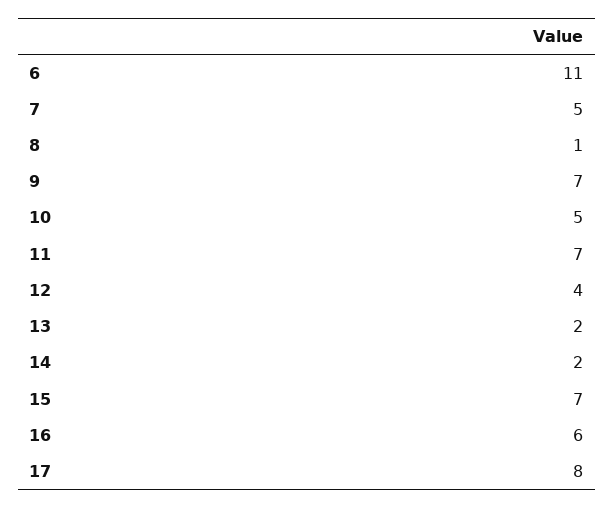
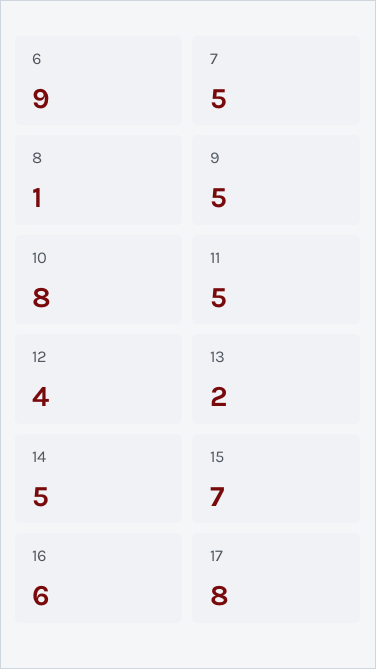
6: 11 -> 9
9: 7 -> 5
10: 5 -> 8
11: 7 -> 5
14: 2 -> 5

